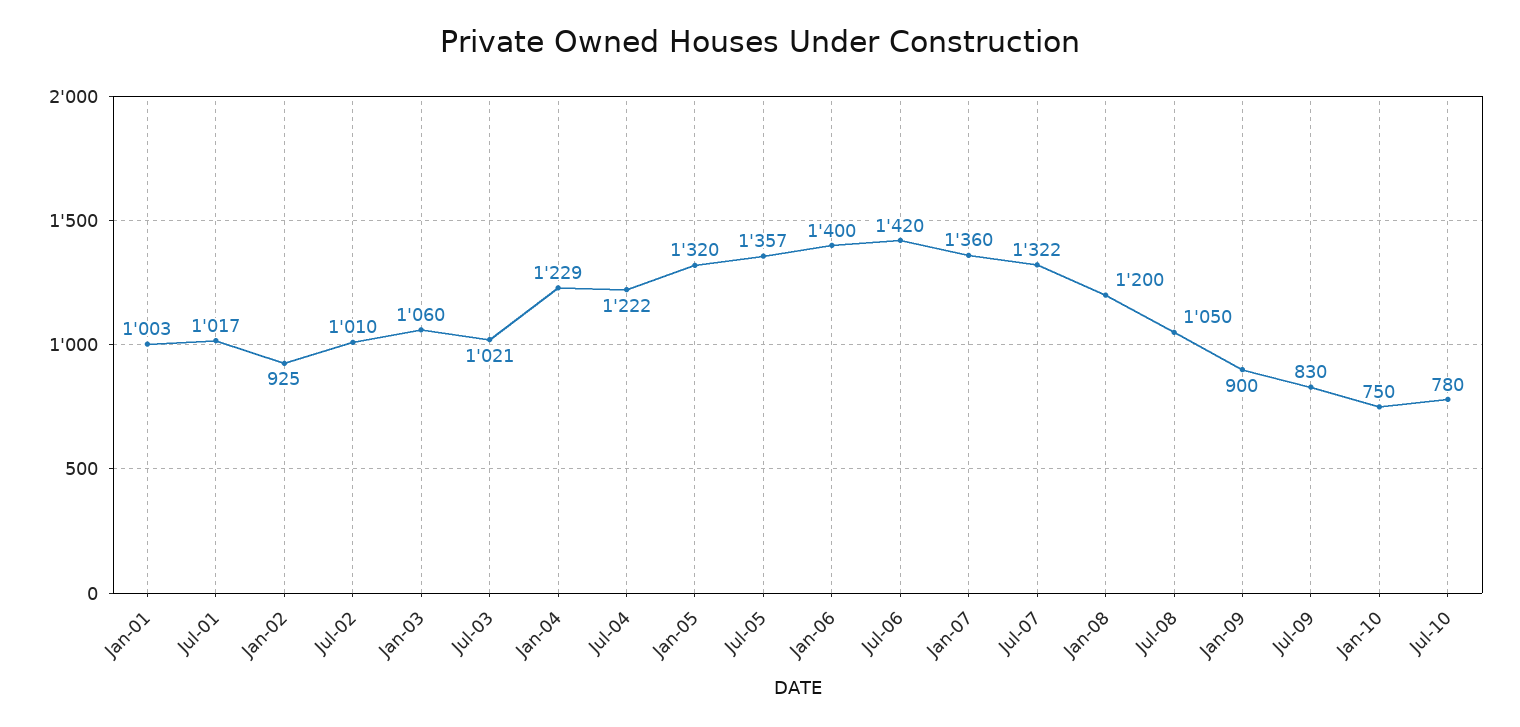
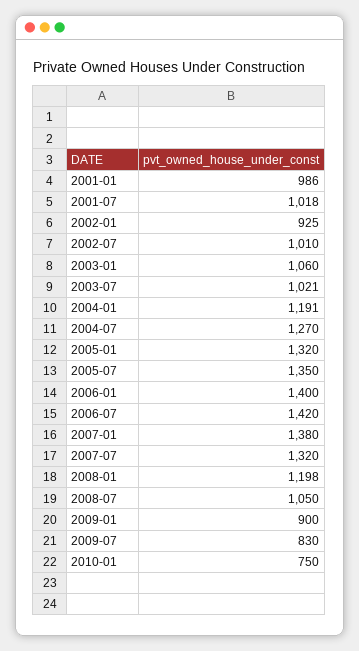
Jan-01: 1003 -> 986
Jul-01: 1017 -> 1018
Jan-04: 1229 -> 1191
Jul-04: 1222 -> 1270
Jul-05: 1357 -> 1350
Jan-07: 1360 -> 1380
Jul-07: 1322 -> 1320
Jan-08: 1200 -> 1198
Jul-10: 780 -> none

